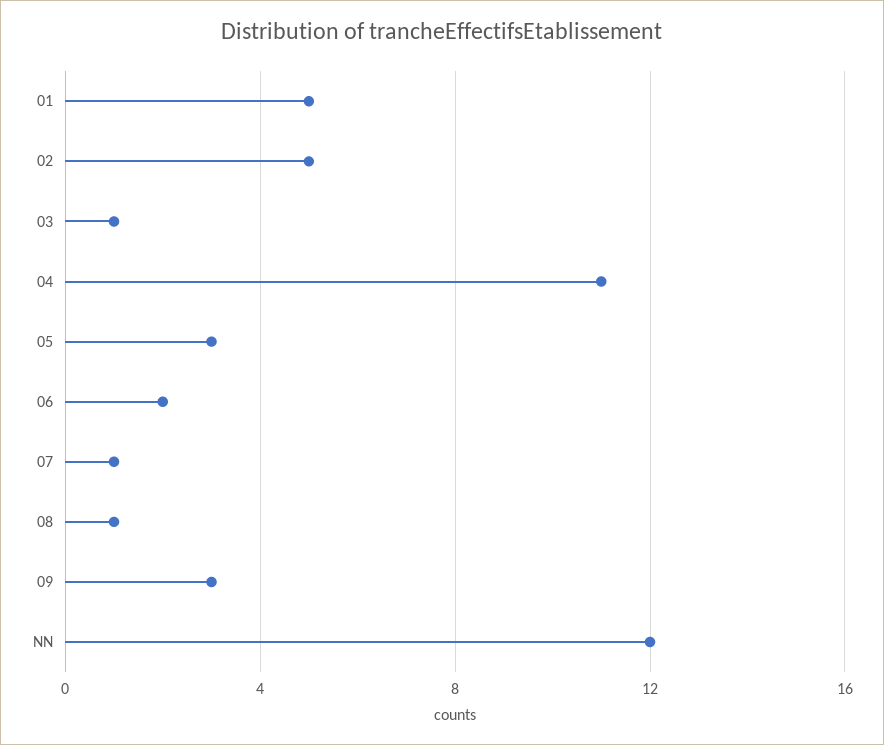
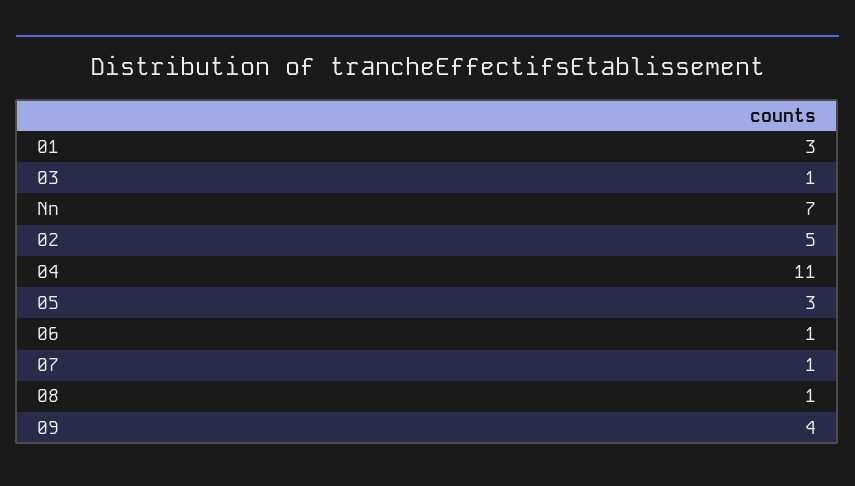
01: 5 -> 3
06: 2 -> 1
09: 3 -> 4
NN: 12 -> 7

